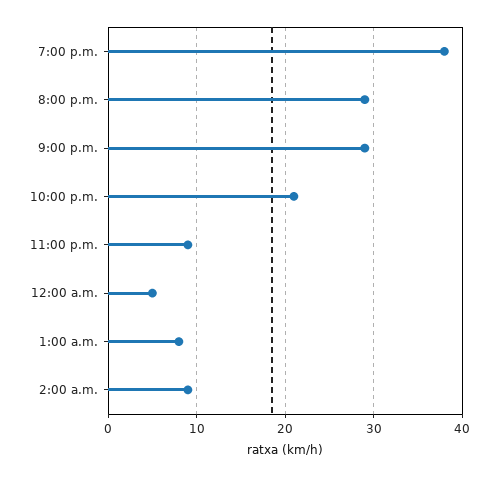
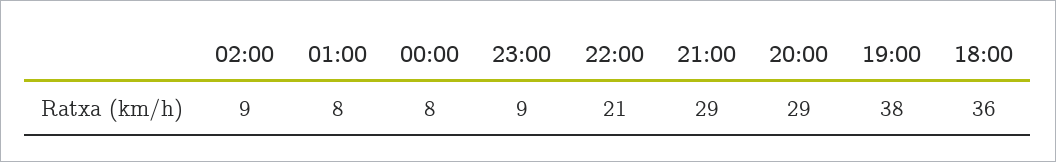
12:00 a.m.: 5 -> 8
18:00: none -> 36

